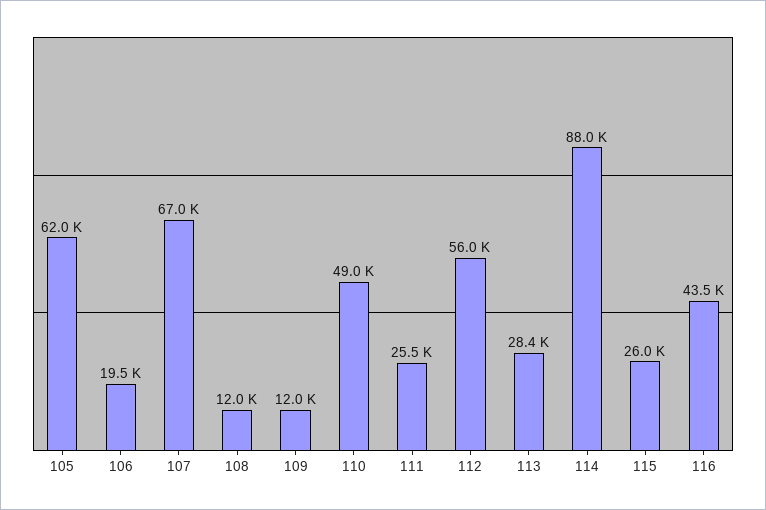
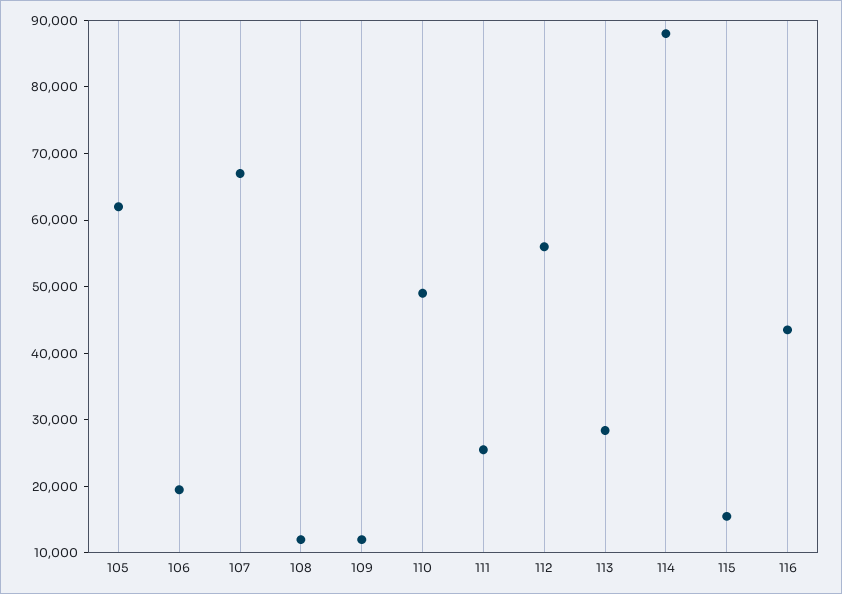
115: 26000 -> 16000

